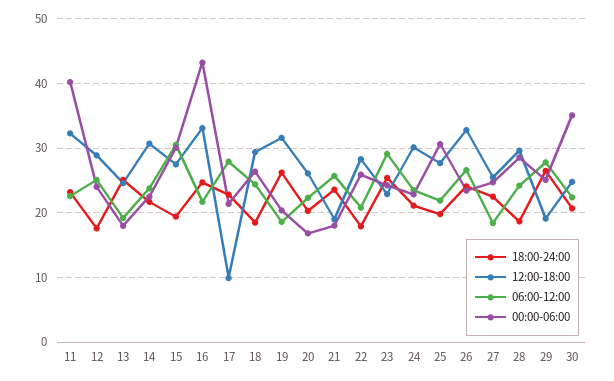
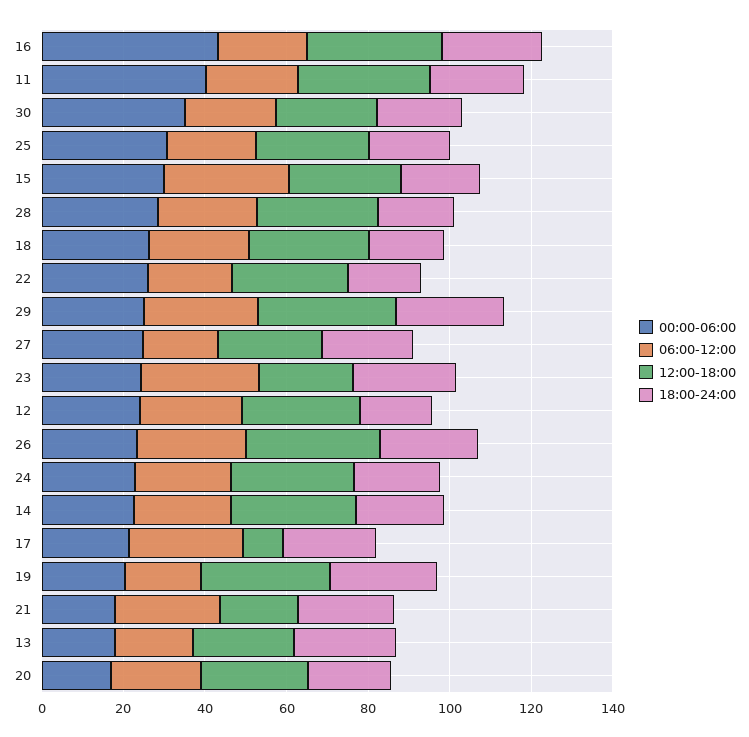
12:00-18:00, 29: 19 -> 35

